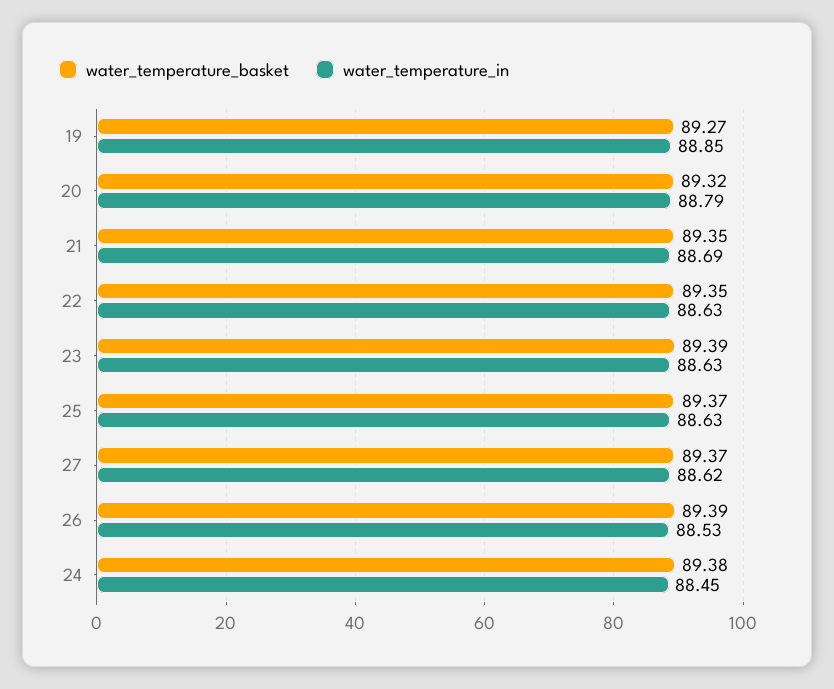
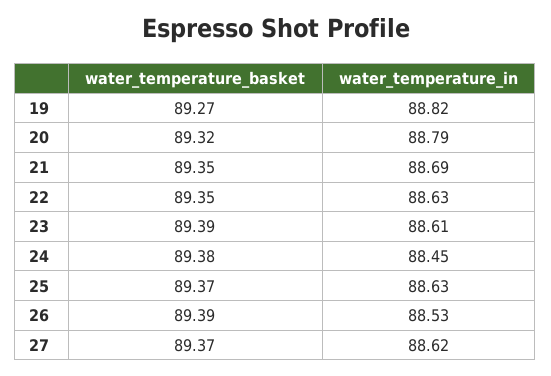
water_temperature_in, 19: 88.85 -> 88.82
water_temperature_in, 23: 88.63 -> 88.61

